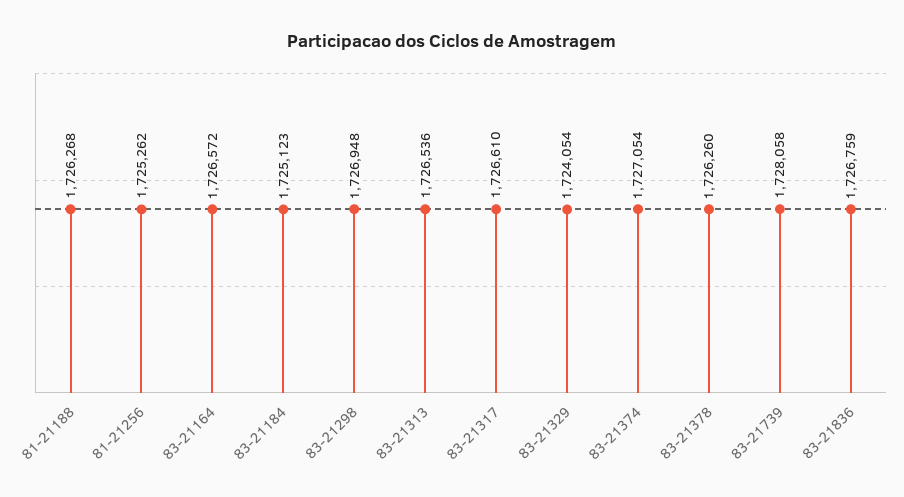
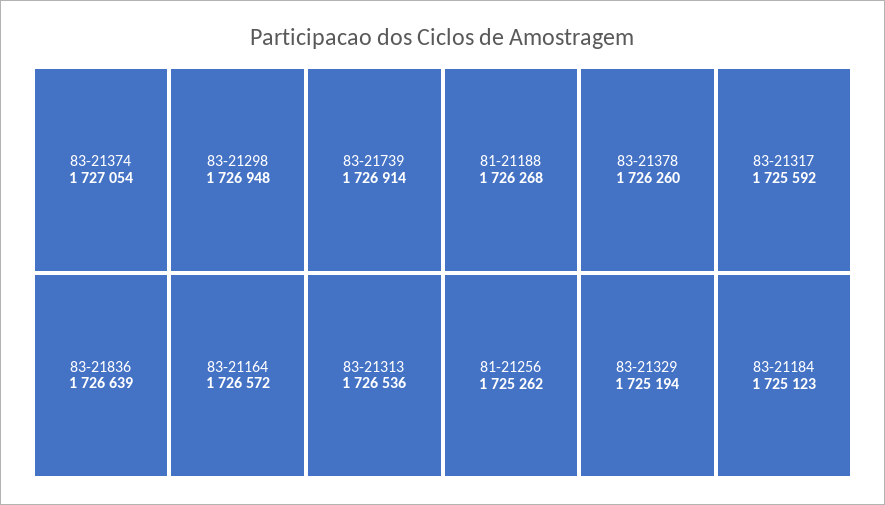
83-21317: 1726610 -> 1725592
83-21329: 1724054 -> 1725194
83-21739: 1728058 -> 1726914
83-21836: 1726759 -> 1726639

